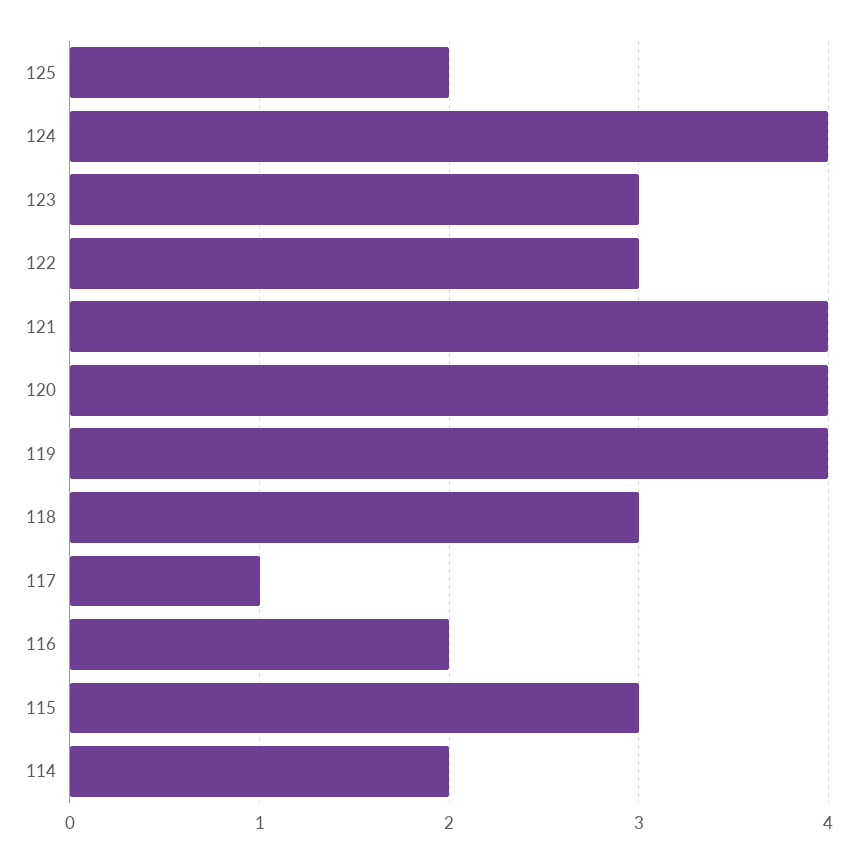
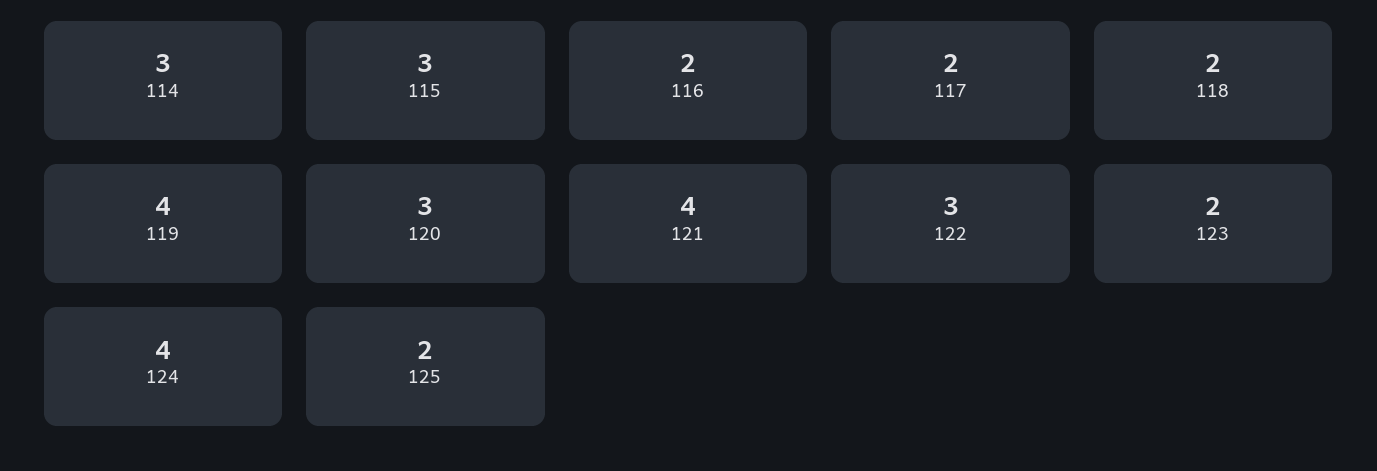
123: 3 -> 2
120: 4 -> 3
118: 3 -> 2
117: 1 -> 2
114: 2 -> 3

